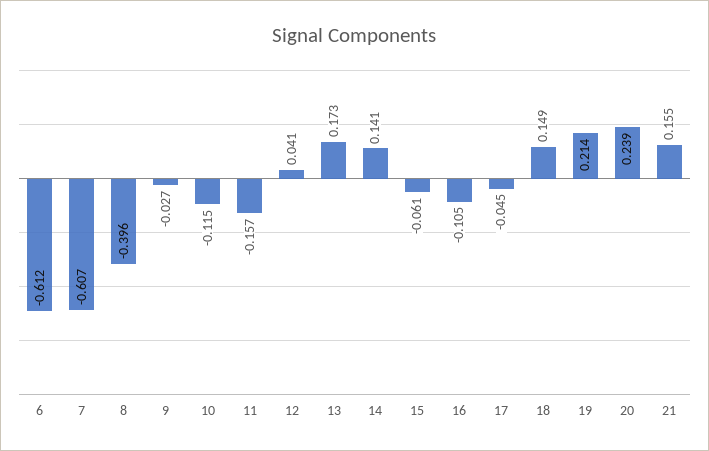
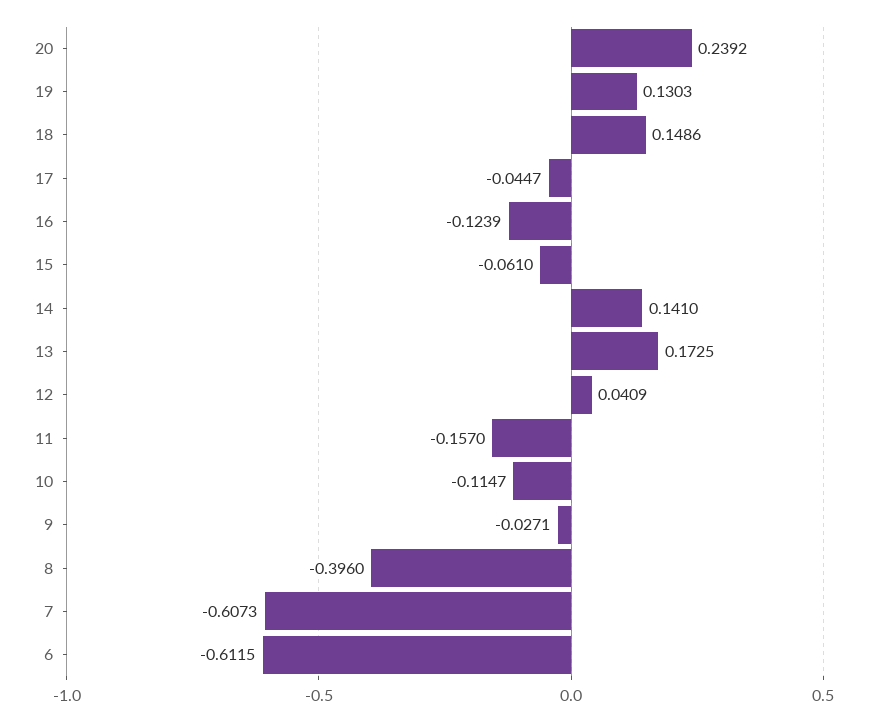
16: -0.105 -> -0.1239
19: 0.214 -> 0.1303
21: 0.155 -> none

